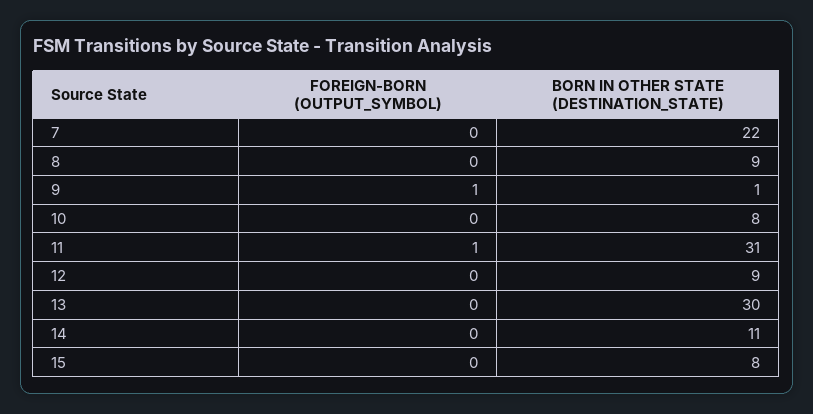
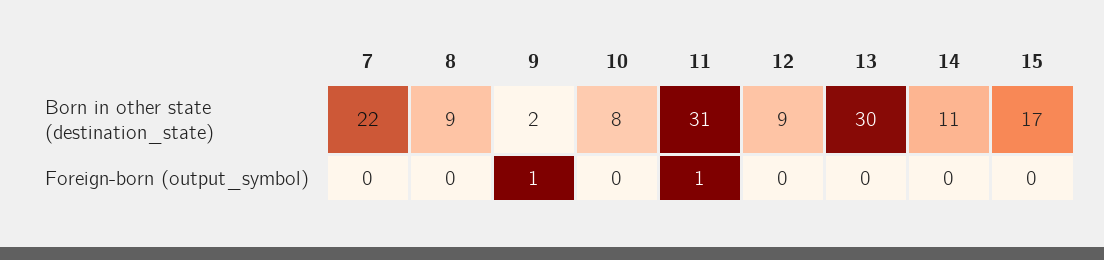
BORN IN OTHER STATE (DESTINATION_STATE), 9: 1 -> 2
BORN IN OTHER STATE (DESTINATION_STATE), 15: 8 -> 17

